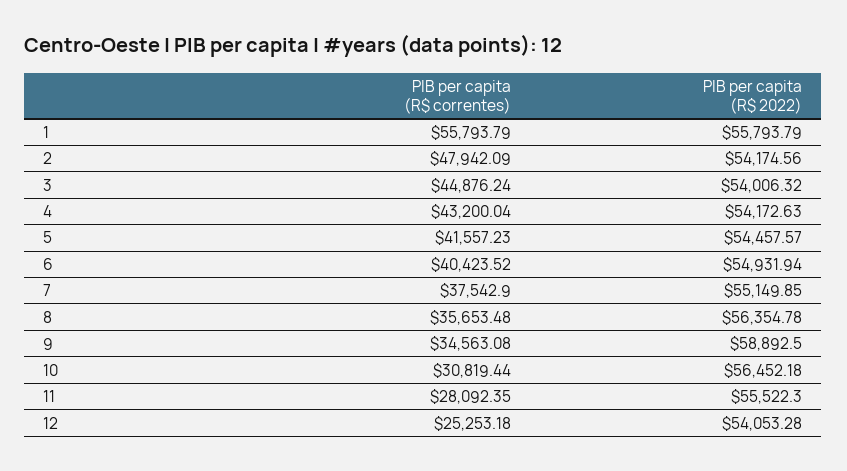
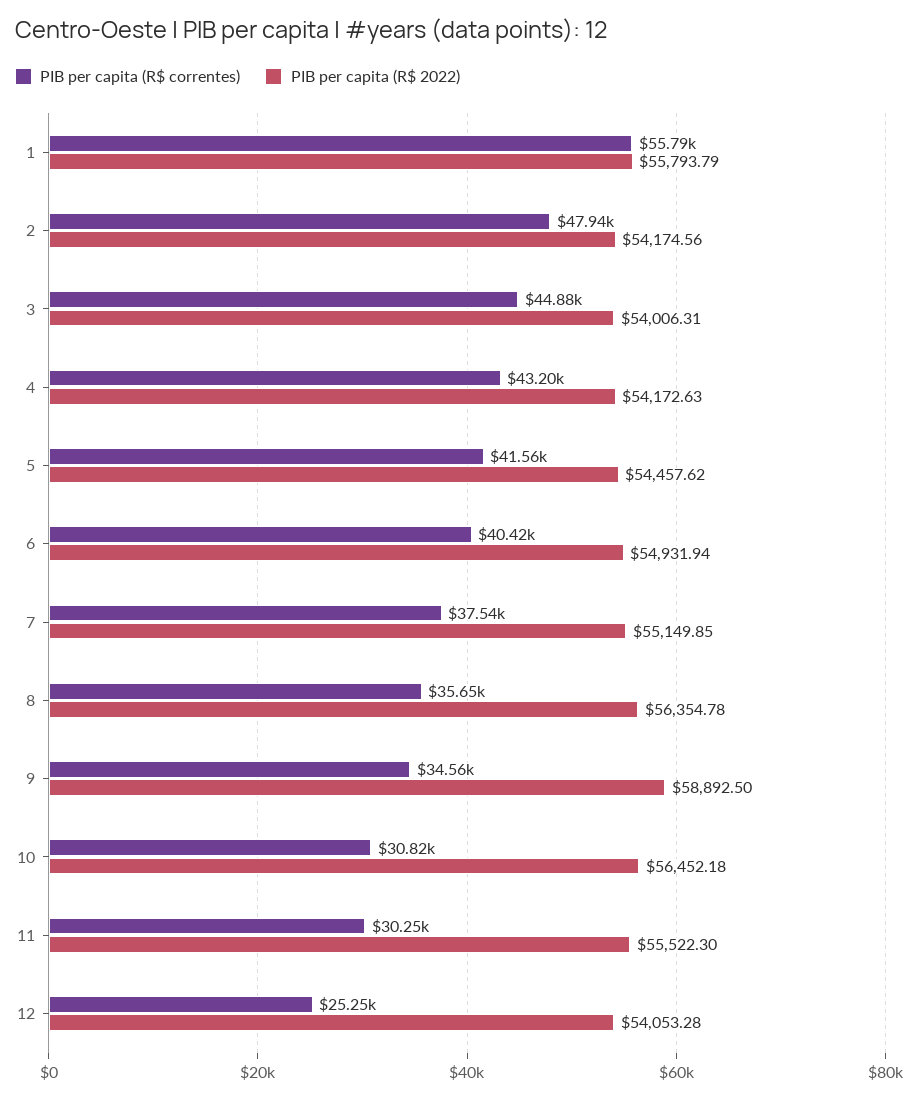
PIB per capita (R$ 2022), 3: 54006.32 -> 54006.31
PIB per capita (R$ 2022), 5: 54457.57 -> 54457.62
PIB per capita (R$ correntes), 11: 28092.35 -> 30250

